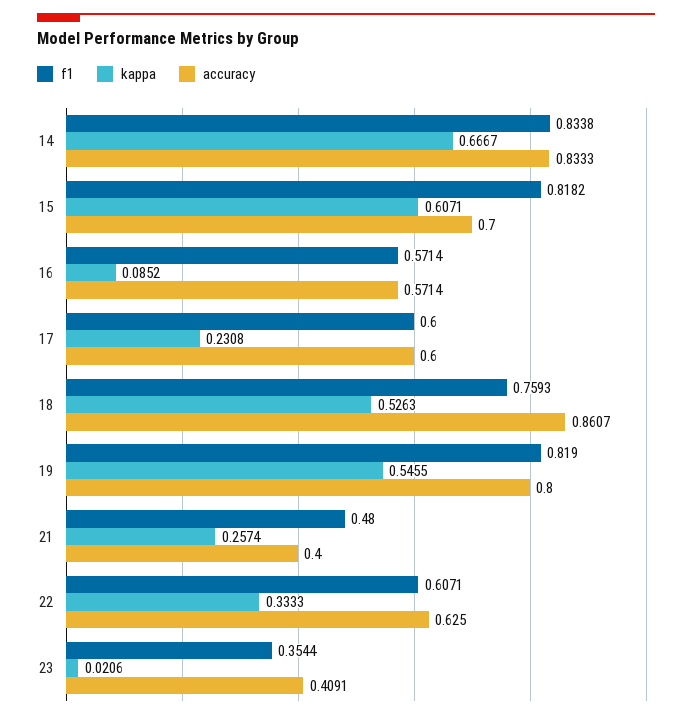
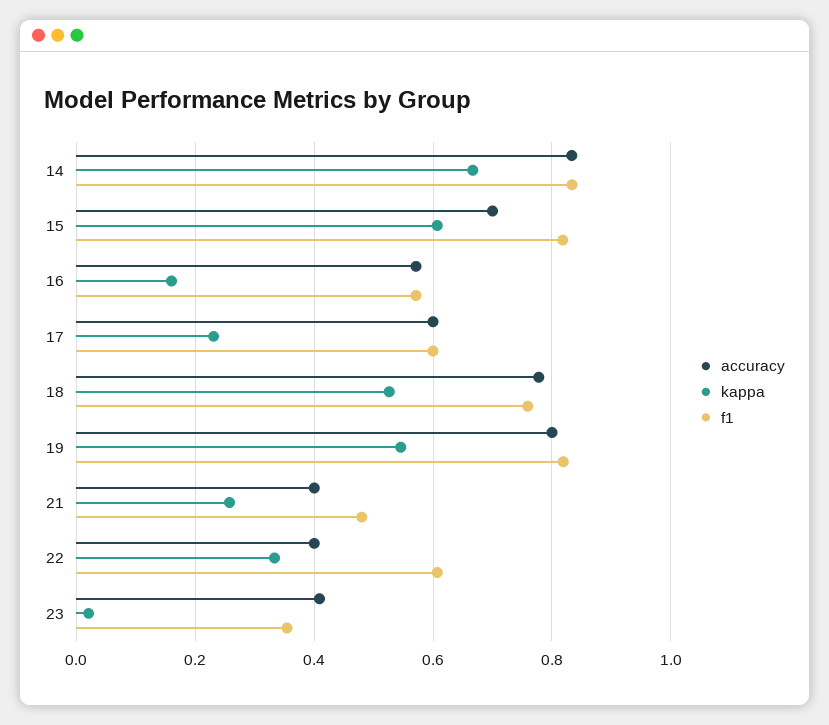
kappa, 16: 0.0852 -> 0.16
accuracy, 18: 0.8607 -> 0.78
accuracy, 22: 0.625 -> 0.4

